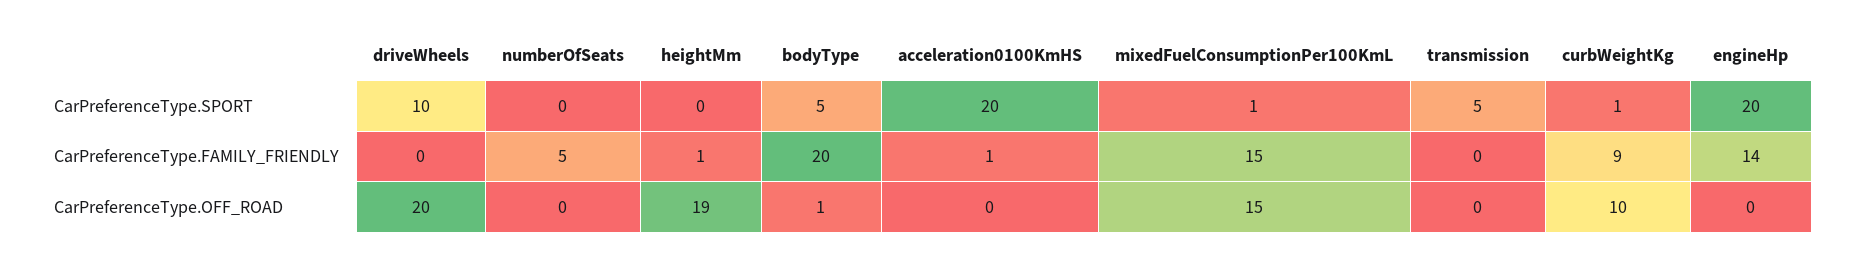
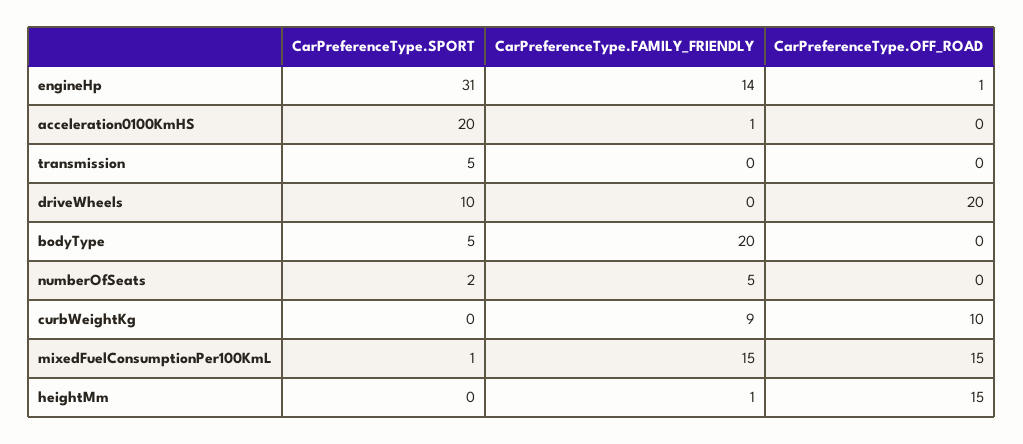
numberOfSeats, CarPreferenceType.SPORT: 0 -> 2
curbWeightKg, CarPreferenceType.SPORT: 1 -> 0
engineHp, CarPreferenceType.SPORT: 20 -> 31
heightMm, CarPreferenceType.OFF_ROAD: 19 -> 15
bodyType, CarPreferenceType.OFF_ROAD: 1 -> 0
engineHp, CarPreferenceType.OFF_ROAD: 0 -> 1

